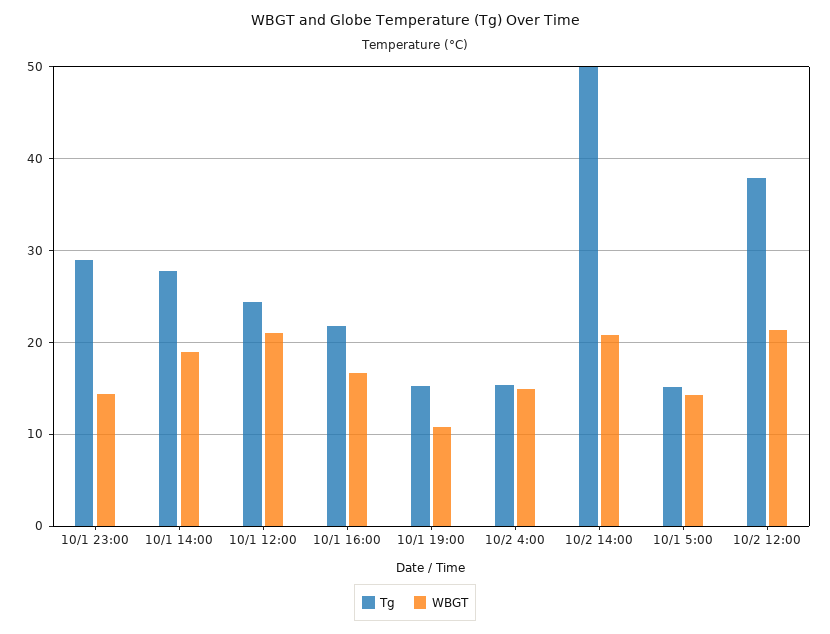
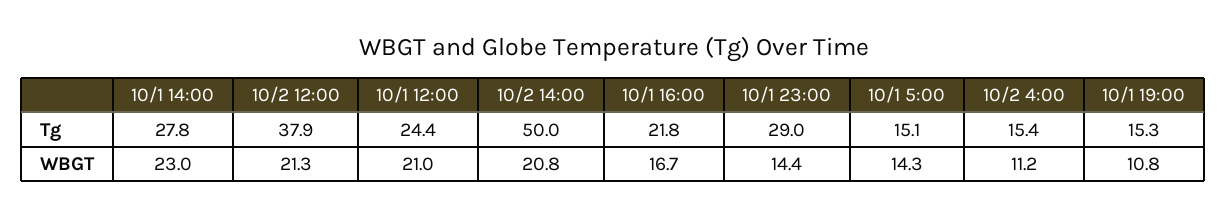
WBGT, 10/1 14:00: 19 -> 23
WBGT, 10/2 4:00: 15 -> 11.2

